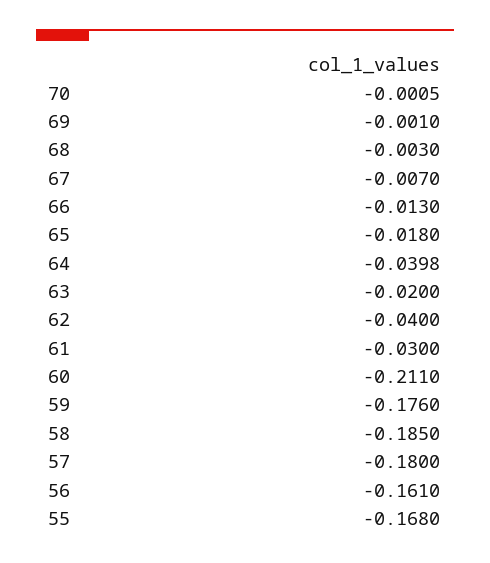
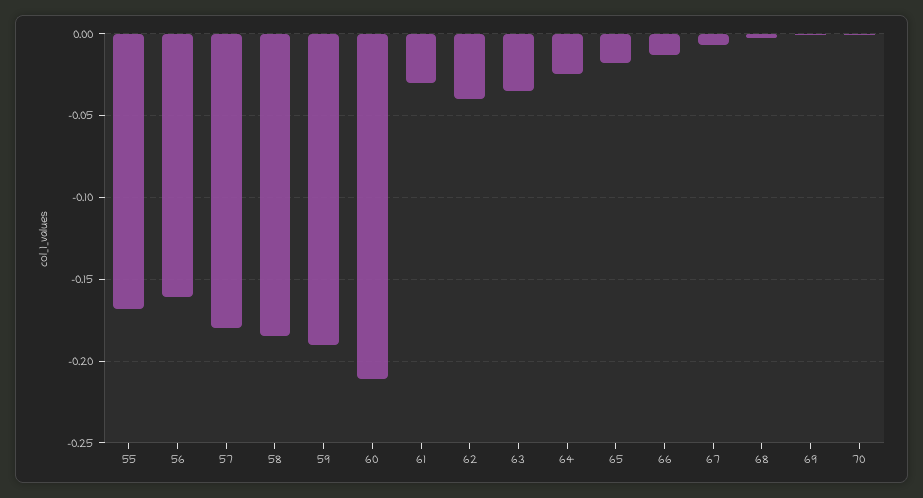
64: -0.0398 -> -0.025
63: -0.02 -> -0.035
59: -0.176 -> -0.19

